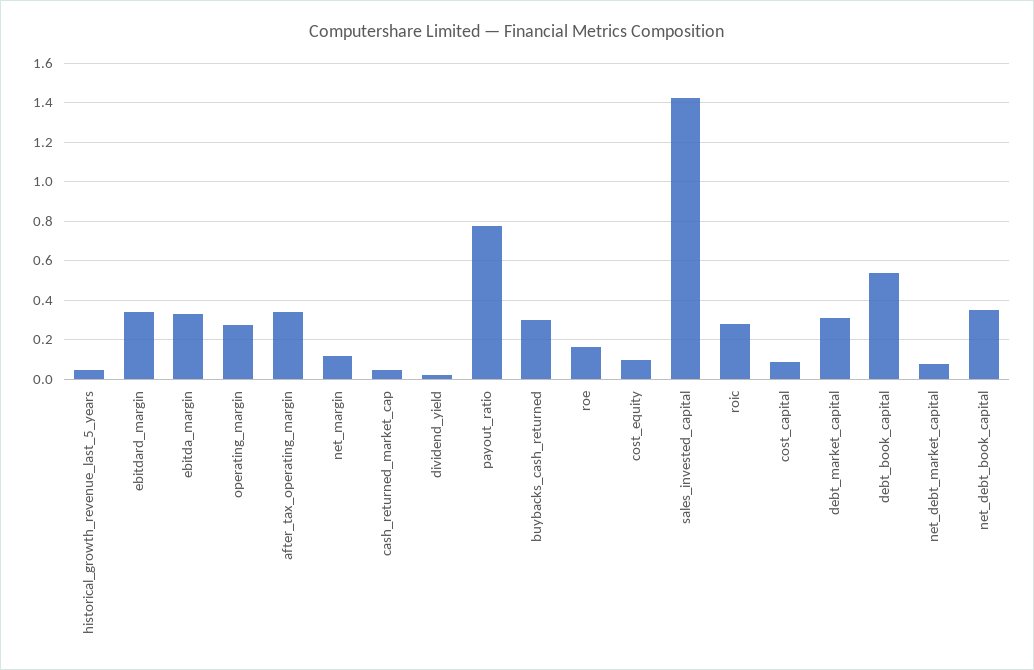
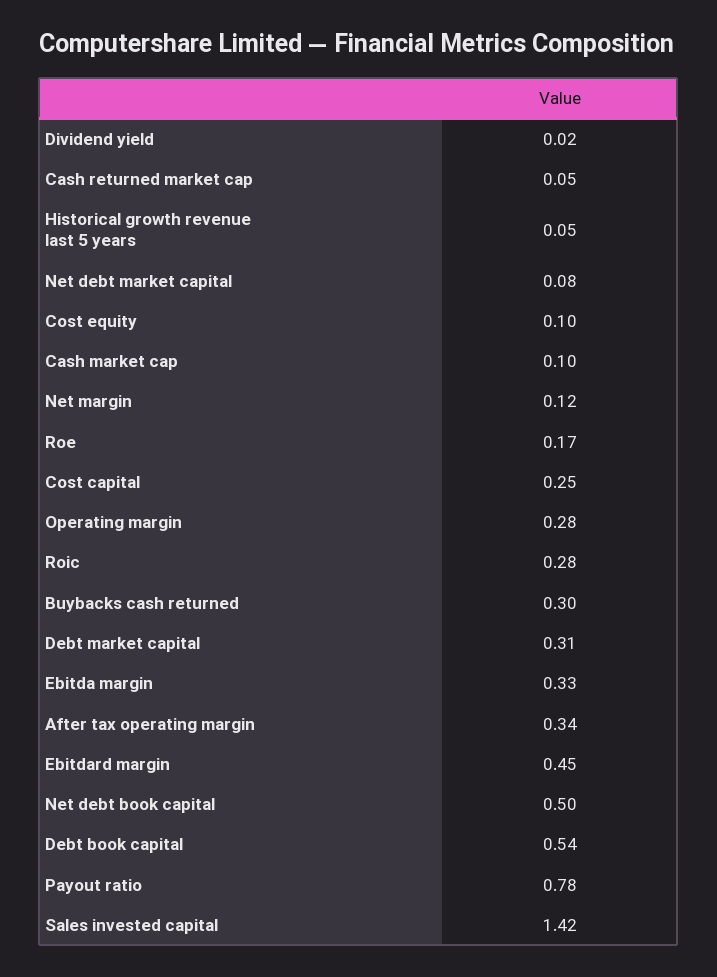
ebitdard_margin: 0.35 -> 0.45
cost_capital: 0.1 -> 0.25
net_debt_book_capital: 0.35 -> 0.5
Cash market cap: none -> 0.1

